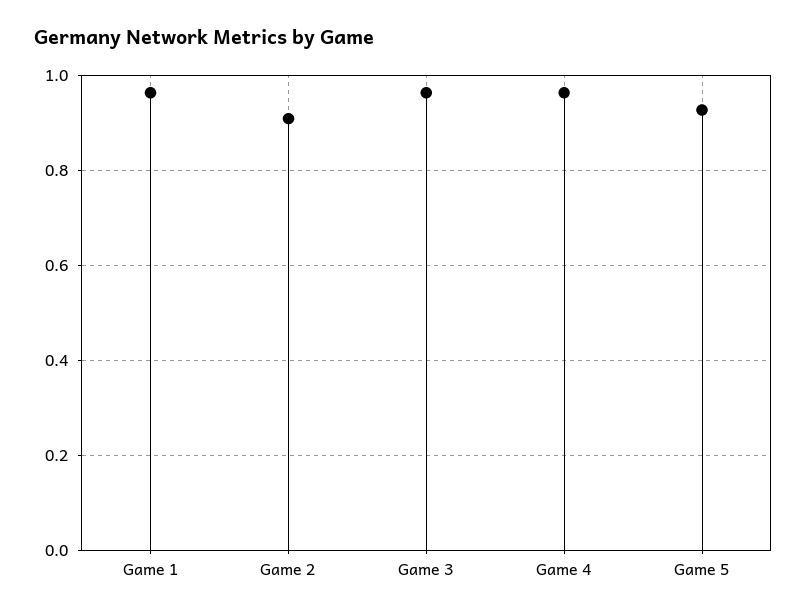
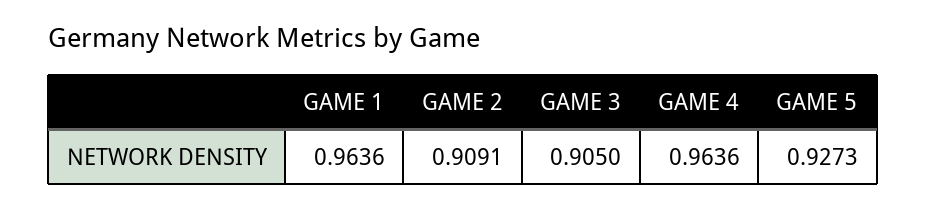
Game 3: 0.96 -> 0.905

